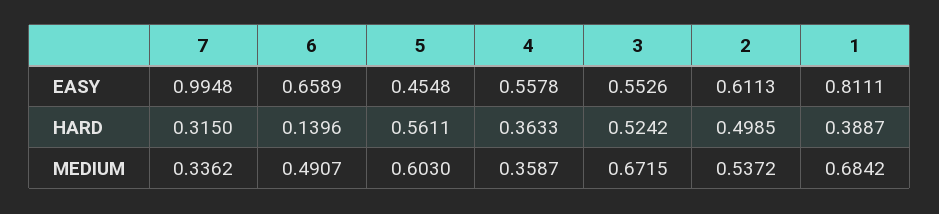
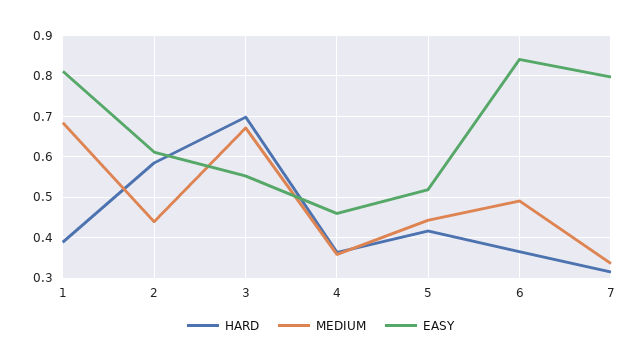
EASY, 7: 0.9948 -> 0.8
EASY, 6: 0.6589 -> 0.84
EASY, 5: 0.4548 -> 0.52
EASY, 4: 0.5578 -> 0.46
HARD, 6: 0.1396 -> 0.36
HARD, 5: 0.5611 -> 0.42
HARD, 3: 0.5242 -> 0.7
HARD, 2: 0.4985 -> 0.58
MEDIUM, 5: 0.603 -> 0.44
MEDIUM, 2: 0.5372 -> 0.44

